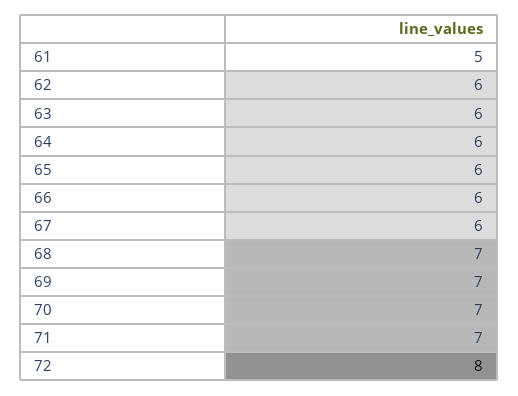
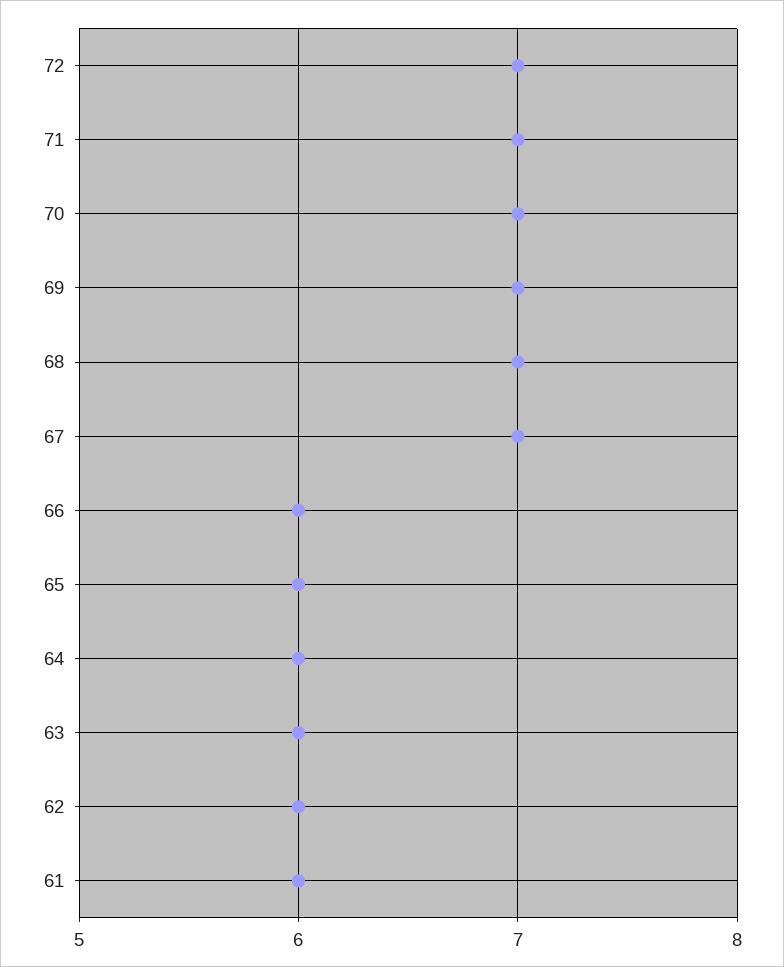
61: 5 -> 6
67: 6 -> 7
72: 8 -> 7

